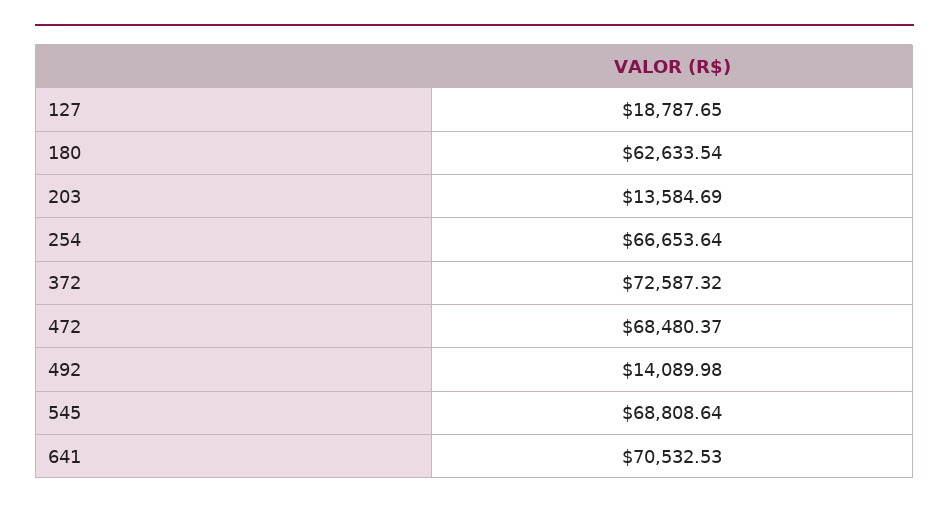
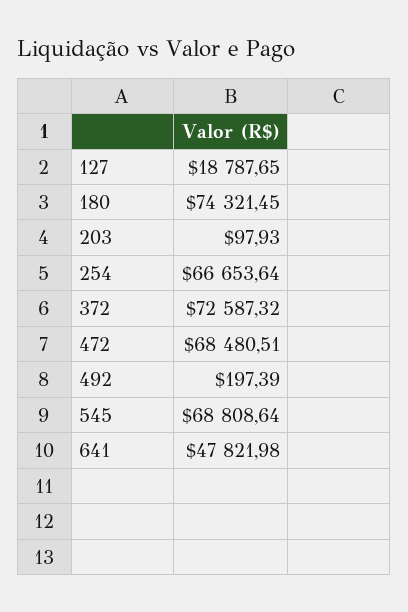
180: 62633.54 -> 74321.45
203: 13584.69 -> 97.93
472: 68480.37 -> 68480.51
492: 14089.98 -> 197.39
641: 70532.53 -> 47821.98

